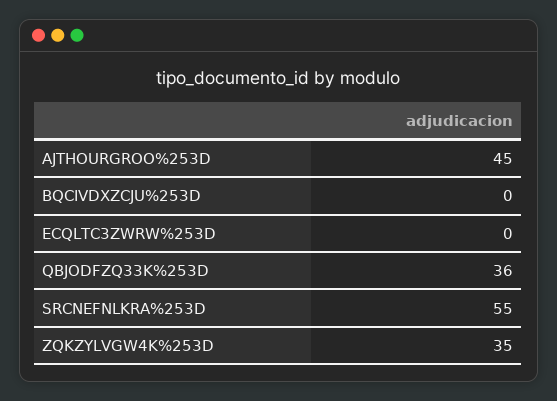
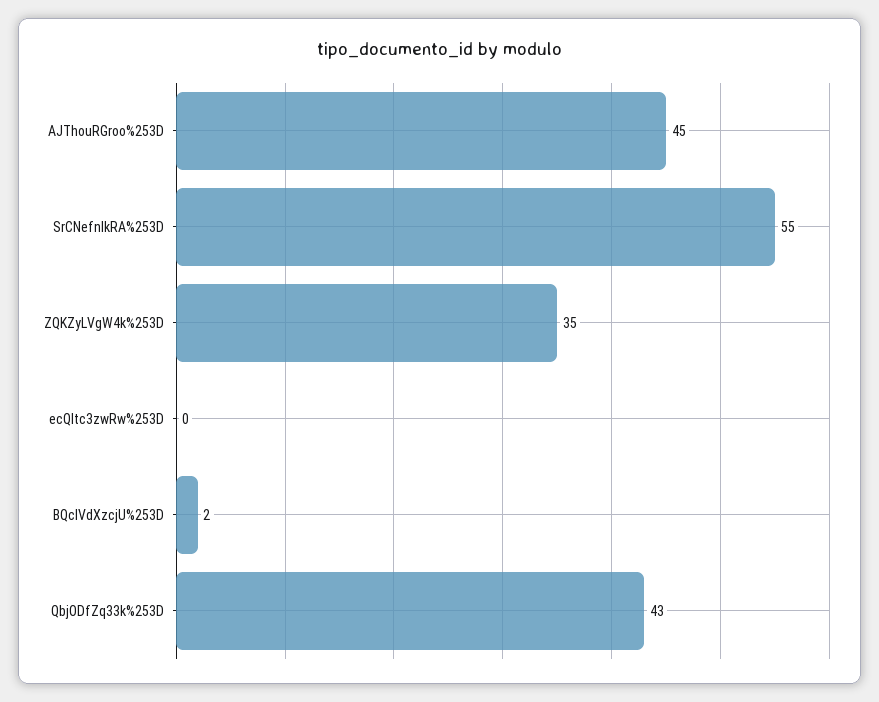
BQCIVDXZCJU%253D: 0 -> 2
QBJODFZQ33K%253D: 36 -> 43

